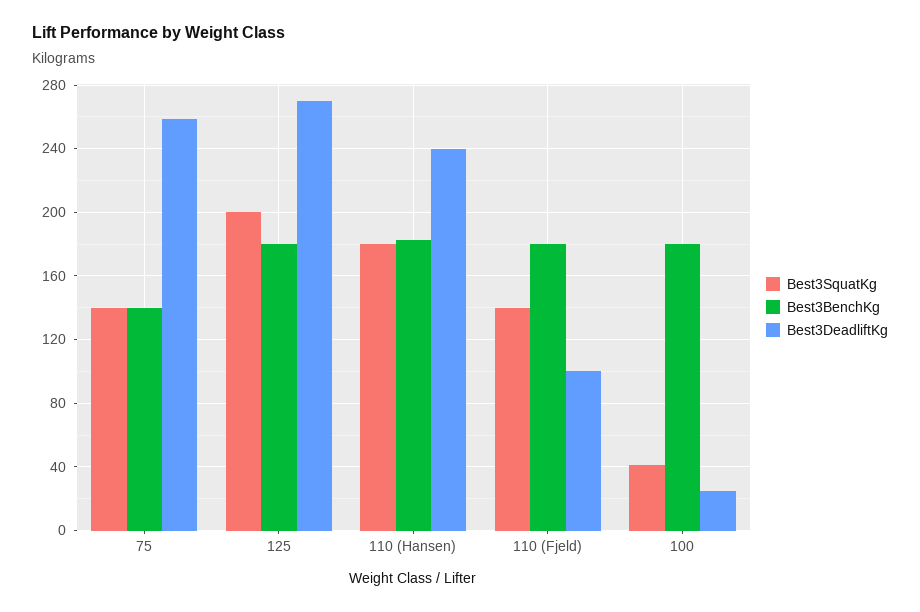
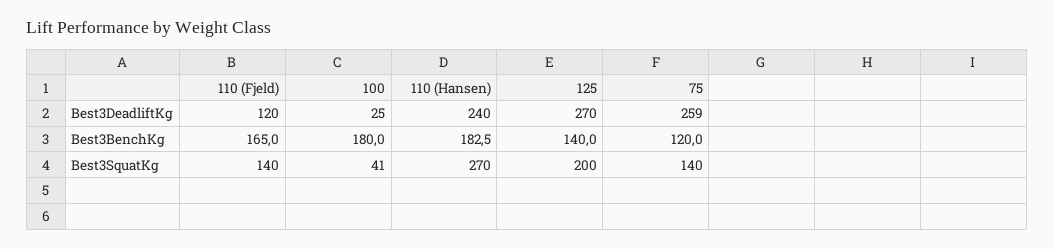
Best3BenchKg, 75: 140 -> 120
Best3BenchKg, 125: 180 -> 140
Best3SquatKg, 110 (Hansen): 180 -> 270
Best3BenchKg, 110 (Fjeld): 180 -> 165
Best3DeadliftKg, 110 (Fjeld): 100 -> 120

